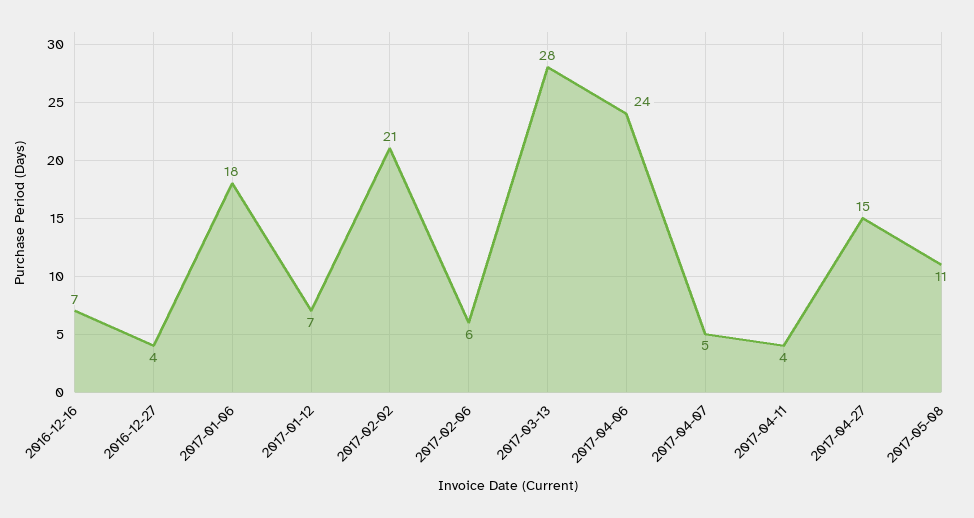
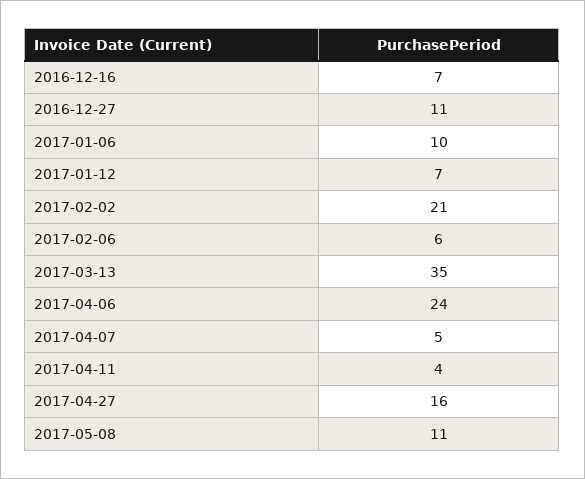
2016-12-27: 4 -> 11
2017-01-06: 18 -> 10
2017-03-13: 28 -> 35
2017-04-27: 15 -> 16

